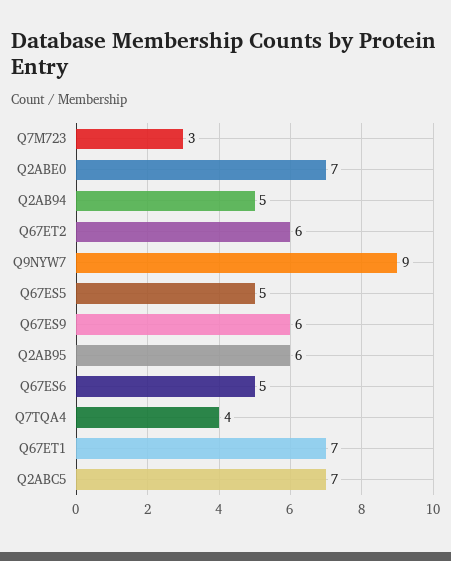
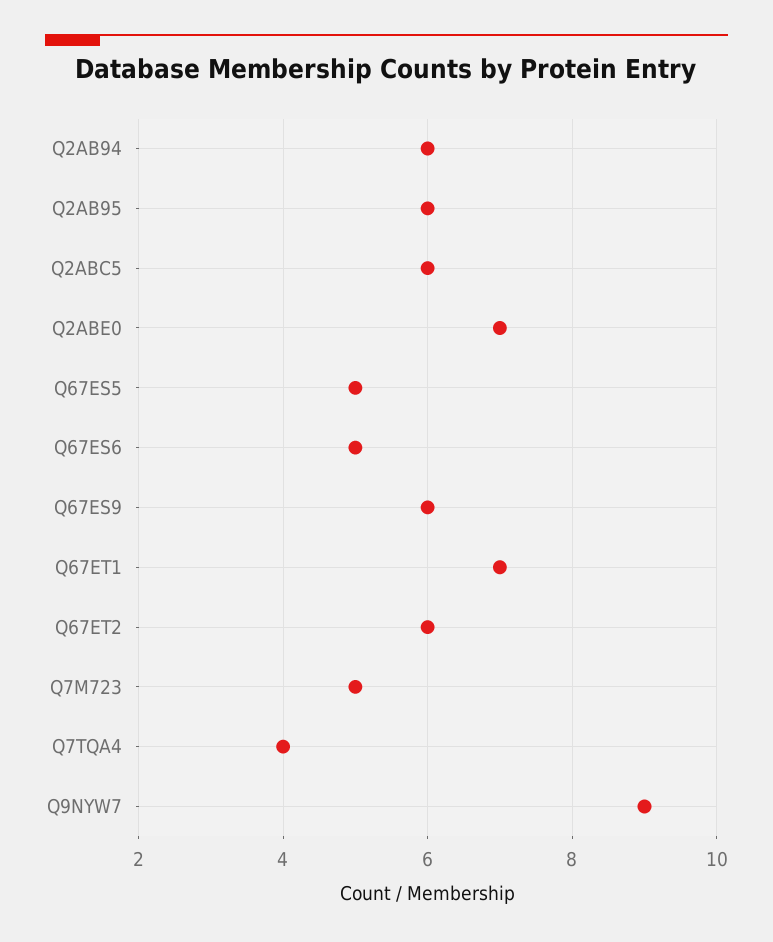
Q7M723: 3 -> 5
Q2AB94: 5 -> 6
Q2ABC5: 7 -> 6

